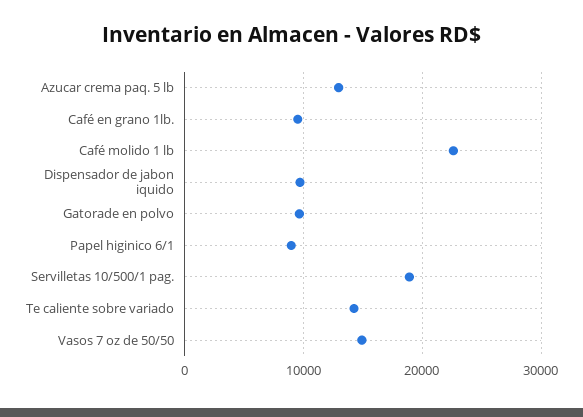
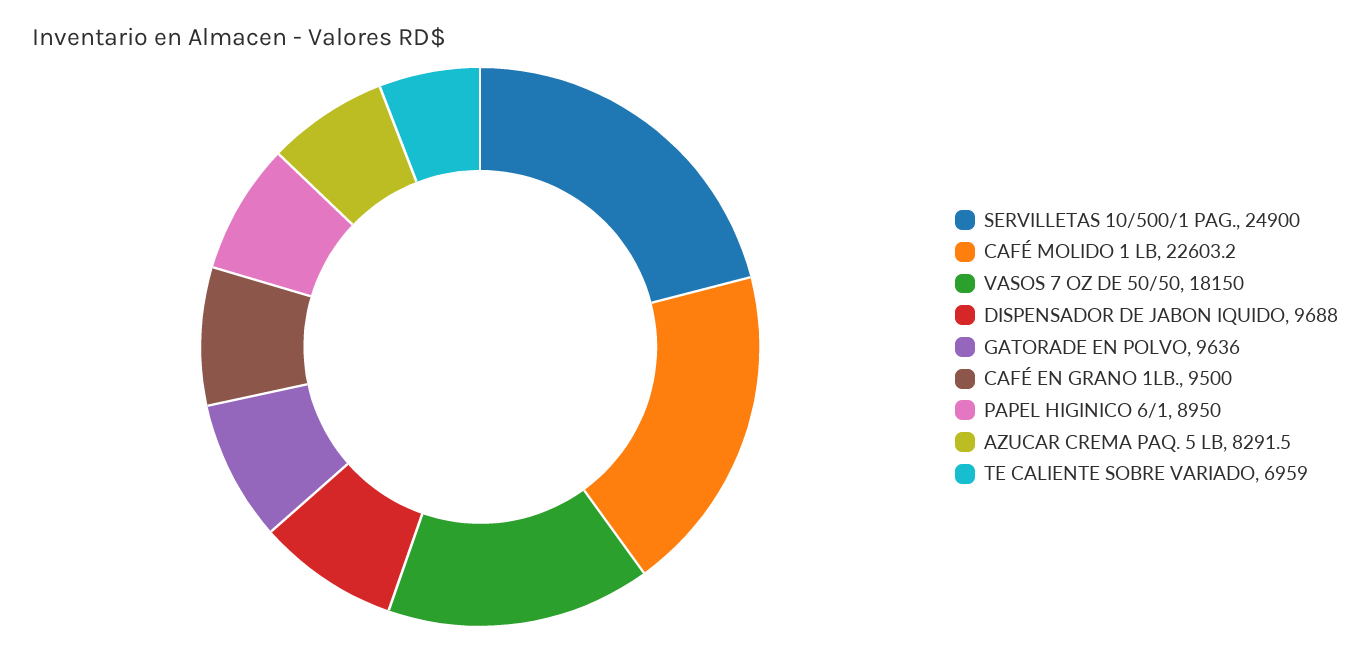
Azucar crema paq. 5 lb: 13000 -> 8291.5
Servilletas 10/500/1 pag.: 19000 -> 24900
Te caliente sobre variado: 14000 -> 6959
Vasos 7 oz de 50/50: 15000 -> 18150

